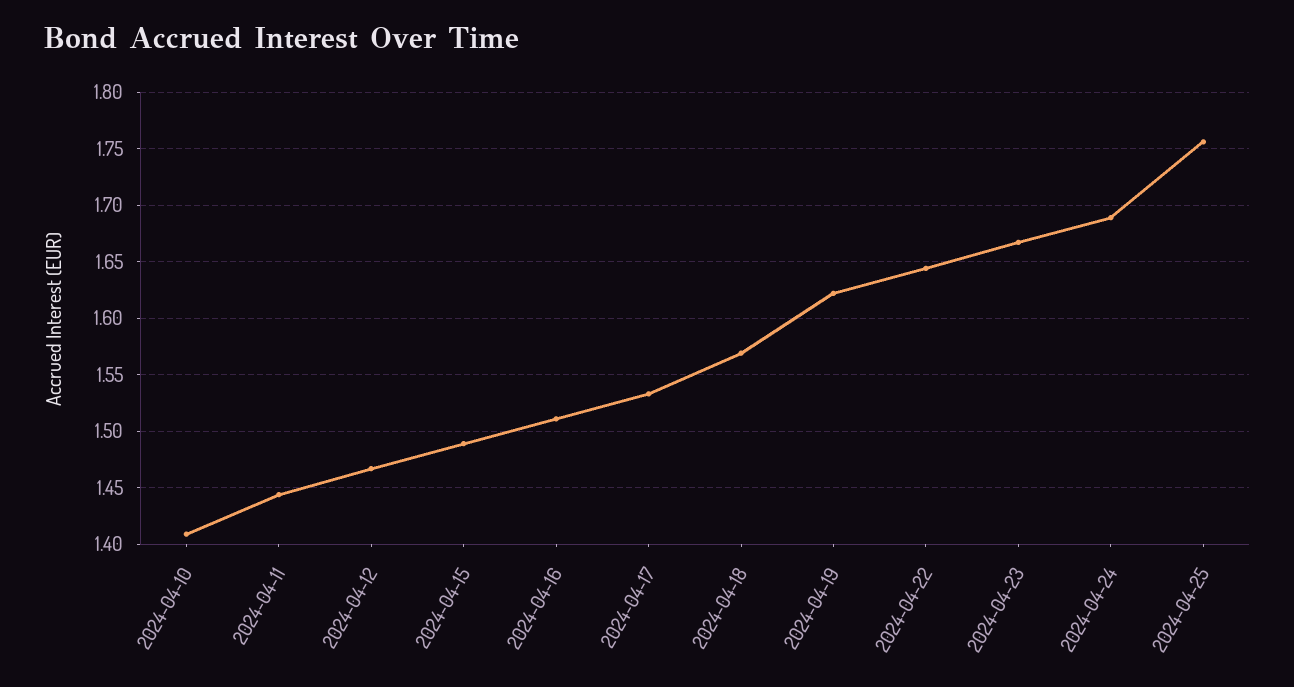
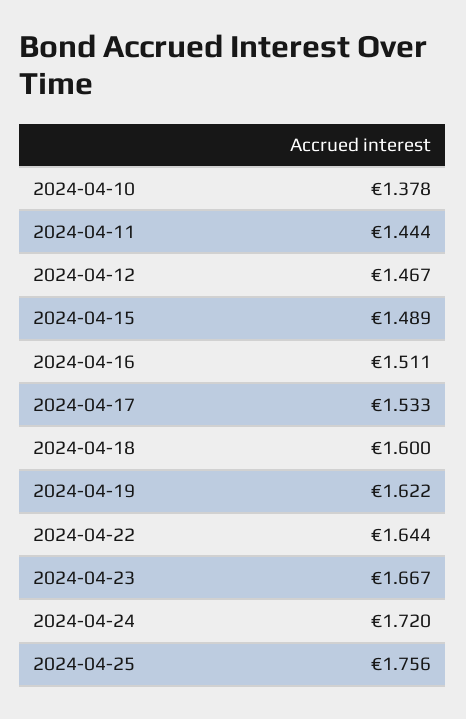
2024-04-10: 1.41 -> 1.378
2024-04-18: 1.57 -> 1.6
2024-04-24: 1.69 -> 1.72

